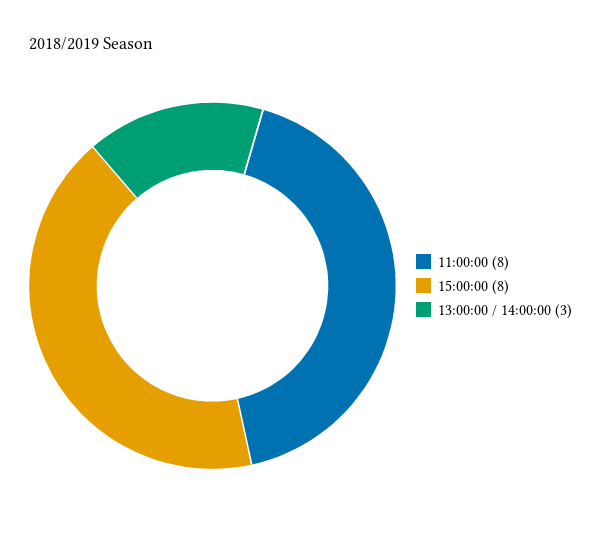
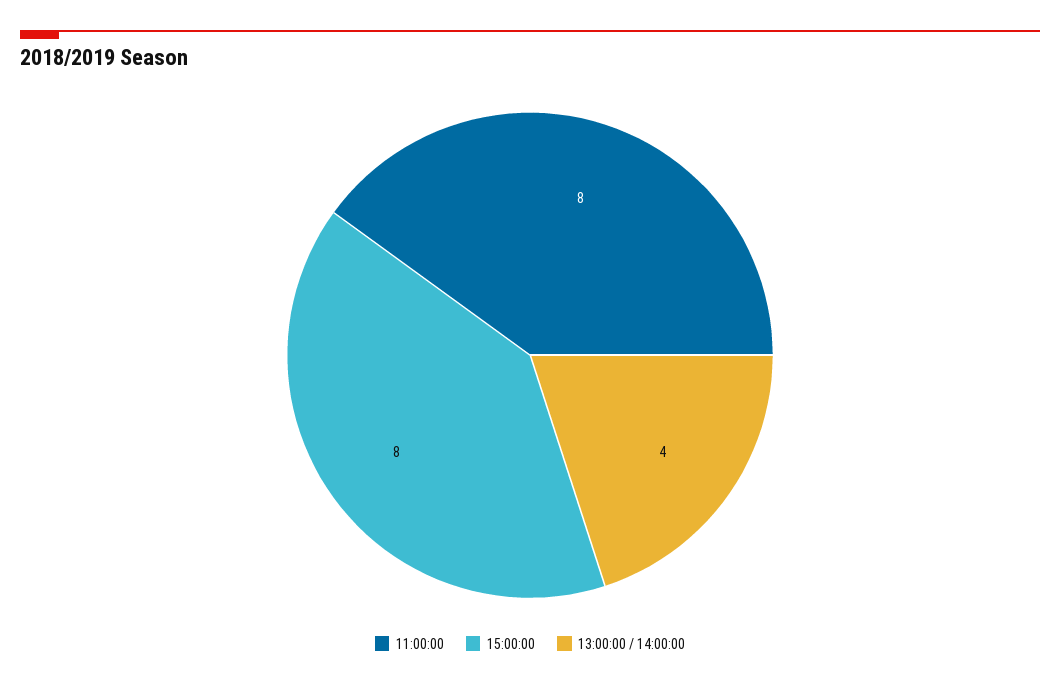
13:00:00 / 14:00:00: 3 -> 4

